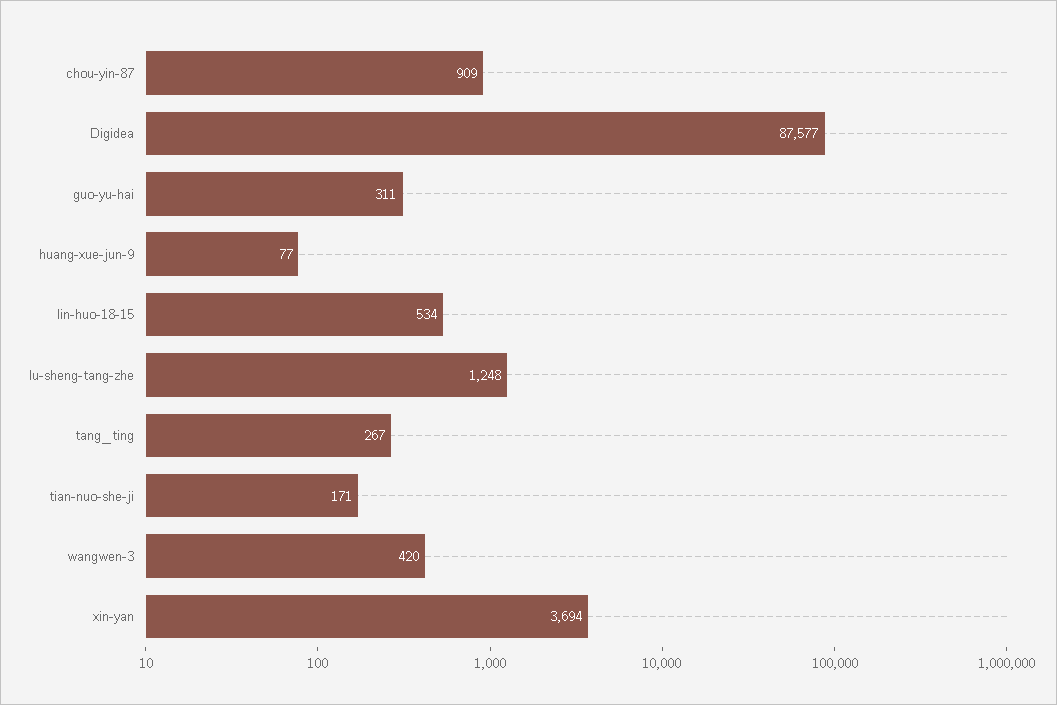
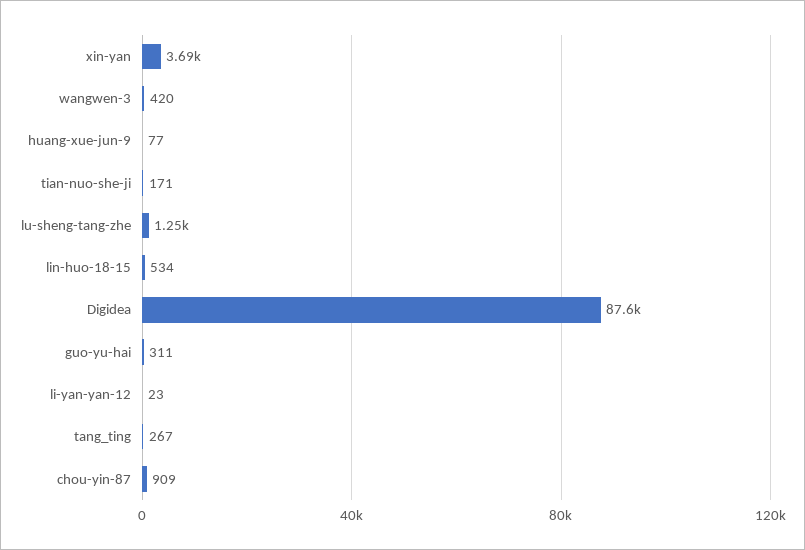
li-yan-yan-12: none -> 23

